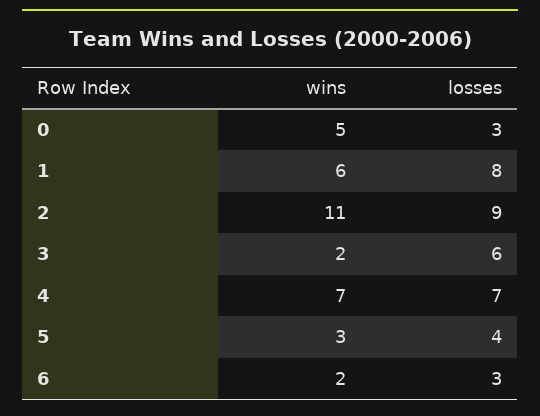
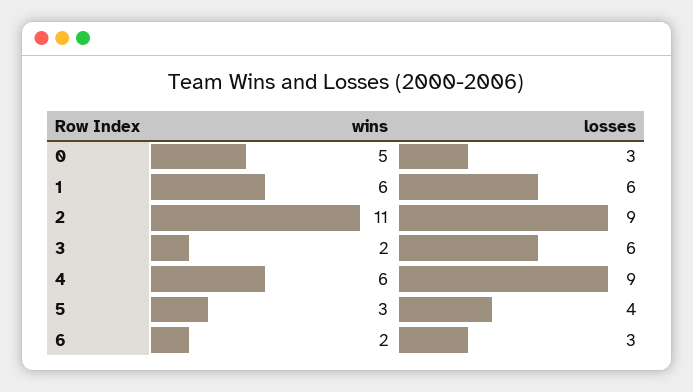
losses, 1: 8 -> 6
wins, 4: 7 -> 6
losses, 4: 7 -> 9

